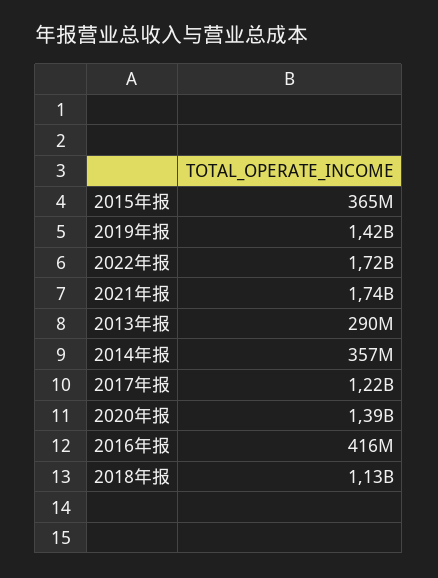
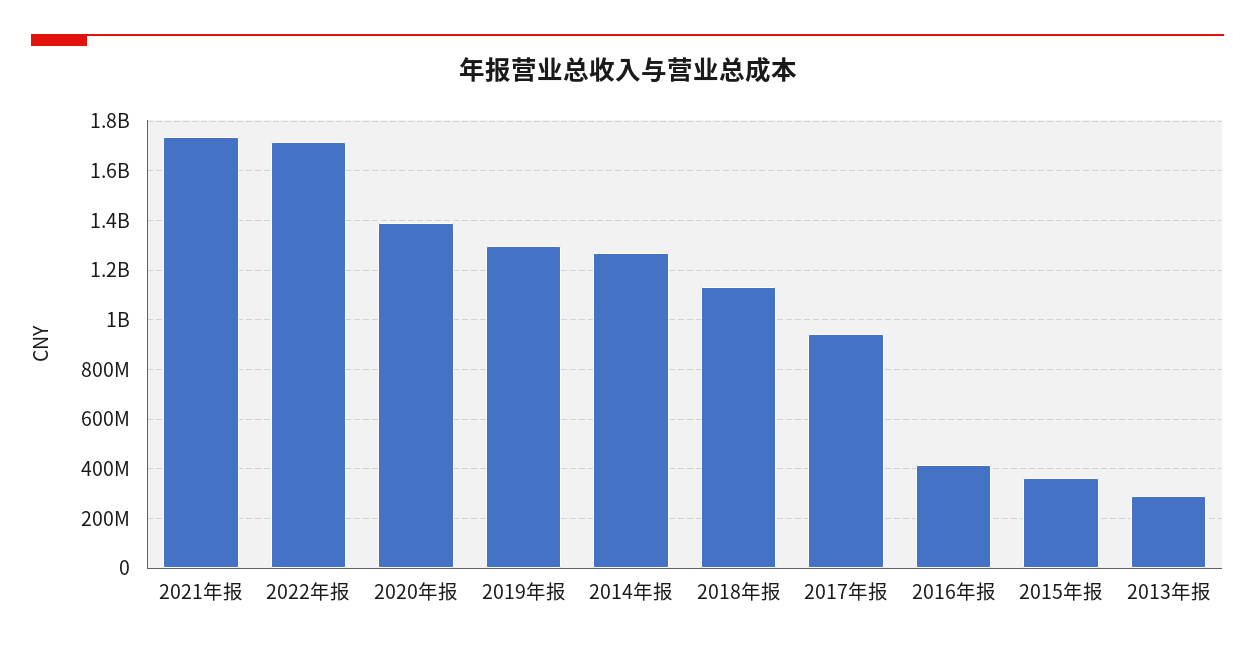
2019年报: 1420000000 -> 1300000000
2014年报: 357000000 -> 1275000000
2017年报: 1220000000 -> 950000000

